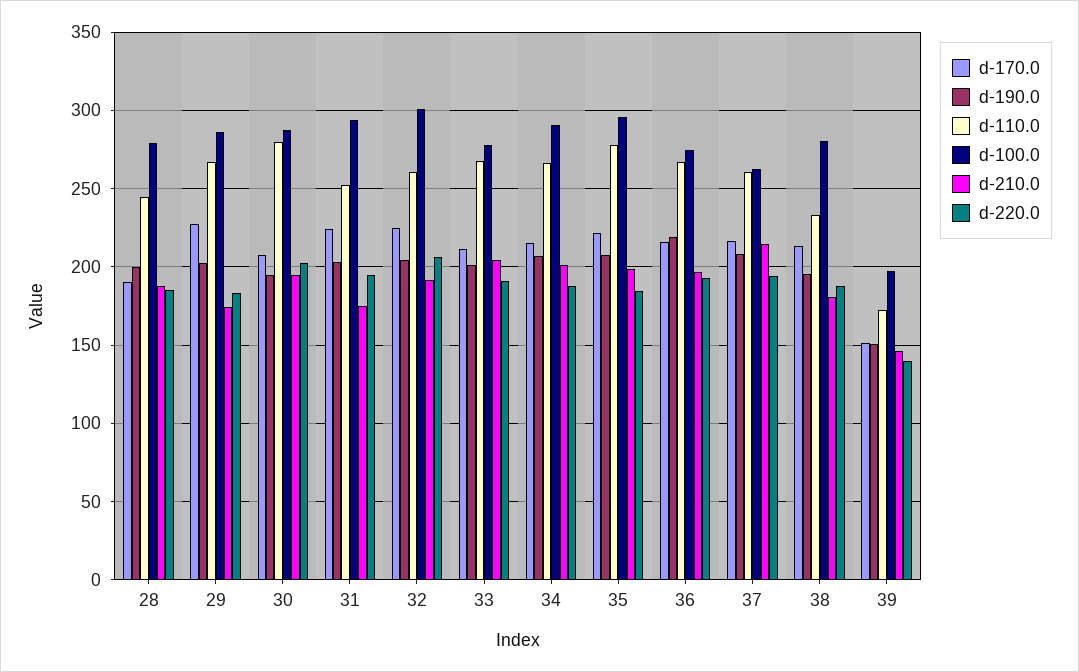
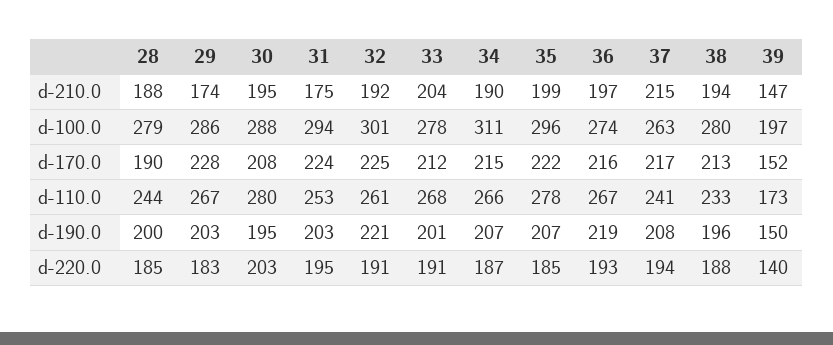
d-190.0, 32: 205 -> 221
d-220.0, 32: 205 -> 191
d-100.0, 34: 290 -> 311
d-210.0, 34: 200 -> 190
d-110.0, 37: 260 -> 241
d-210.0, 38: 180 -> 194

